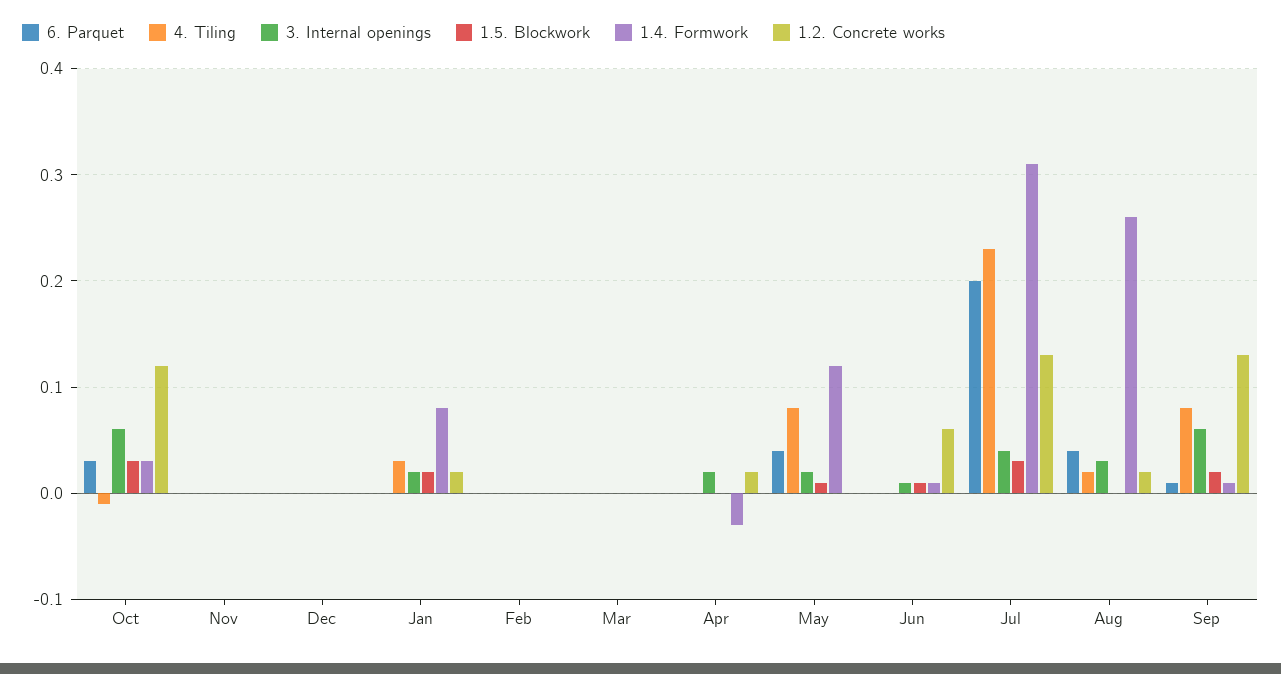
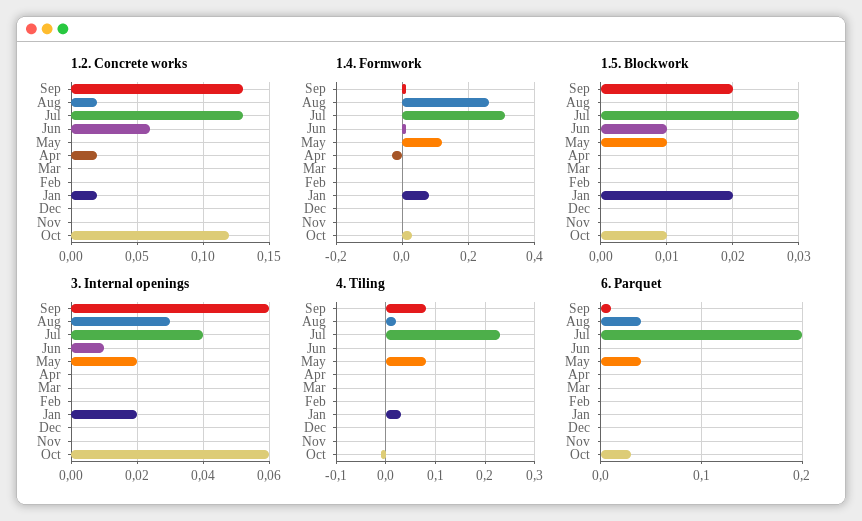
1.5. Blockwork, Oct: 0.03 -> 0.01
3. Internal openings, Apr: 0.02 -> 0

